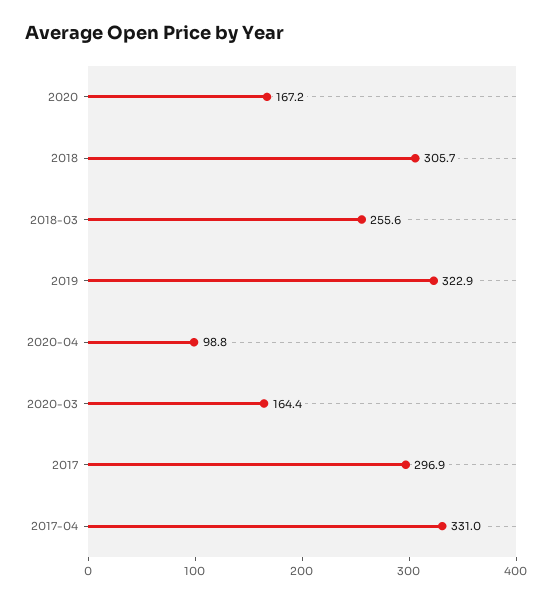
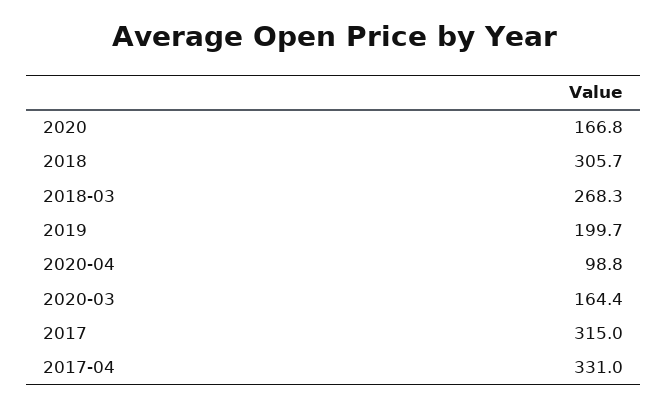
2020: 167.2 -> 166.8
2018-03: 255.6 -> 268.3
2019: 322.9 -> 199.7
2017: 296.9 -> 315

